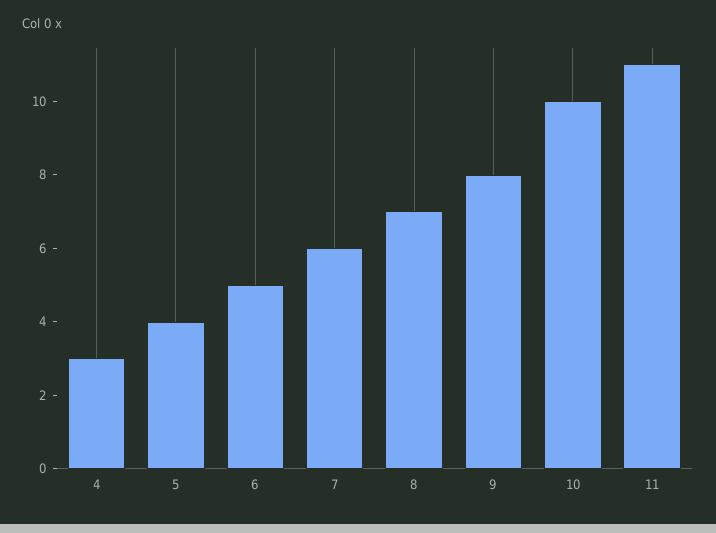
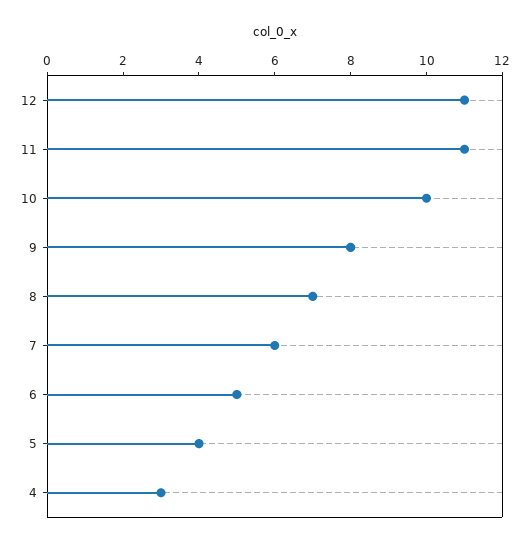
12: none -> 11

